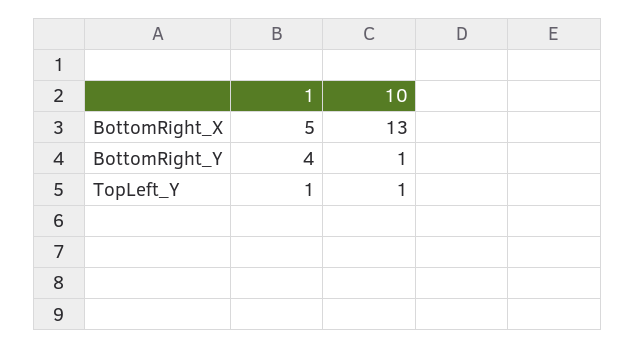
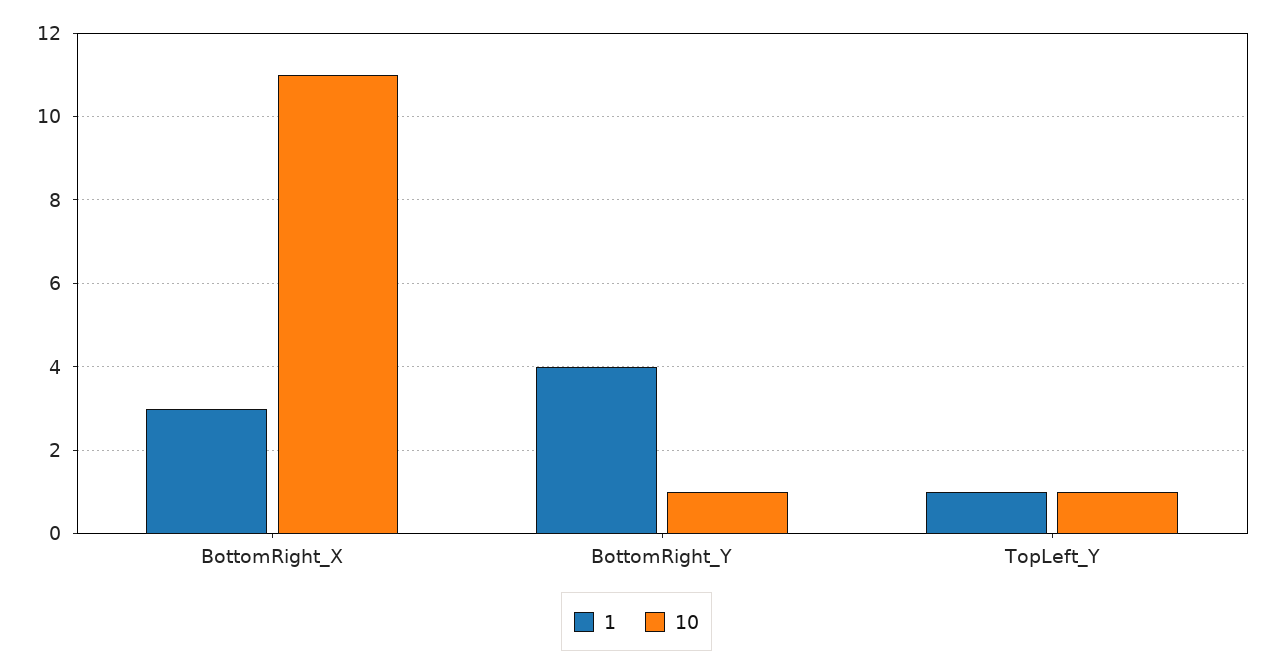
1, BottomRight_X: 5 -> 3
10, BottomRight_X: 13 -> 11

